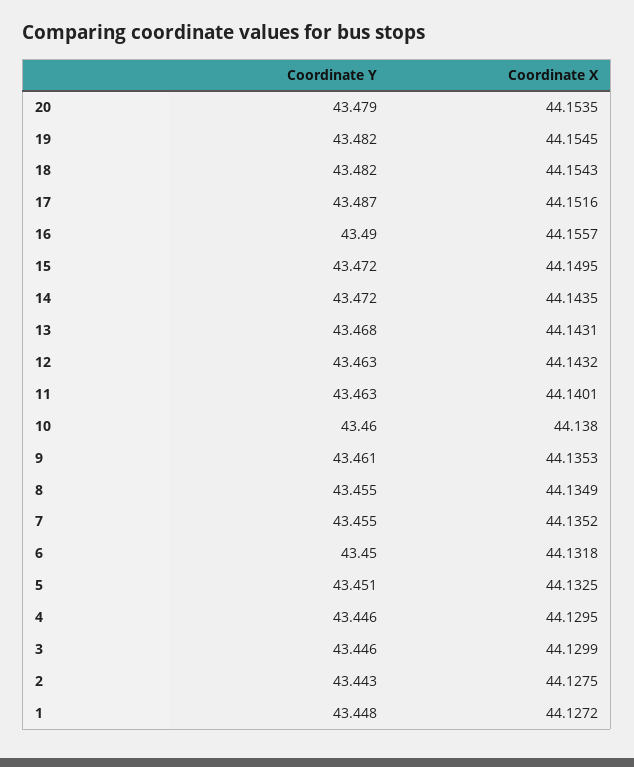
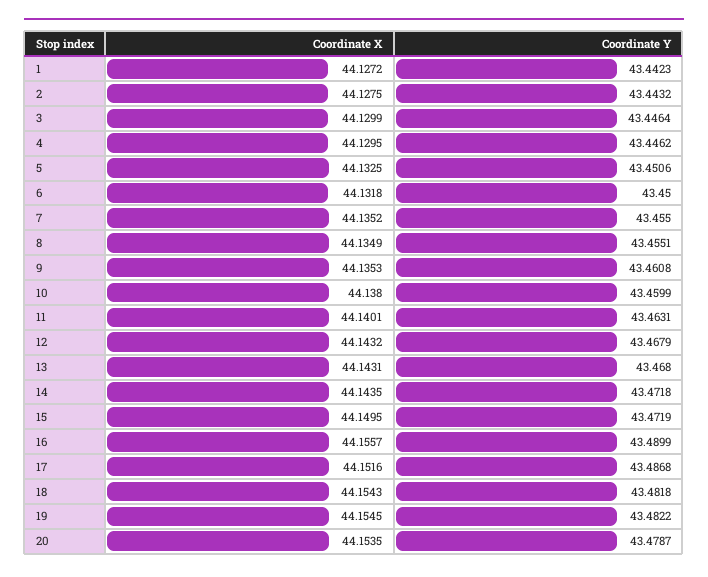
Coordinate Y, 12: 43.463 -> 43.4679
Coordinate Y, 1: 43.448 -> 43.4423

